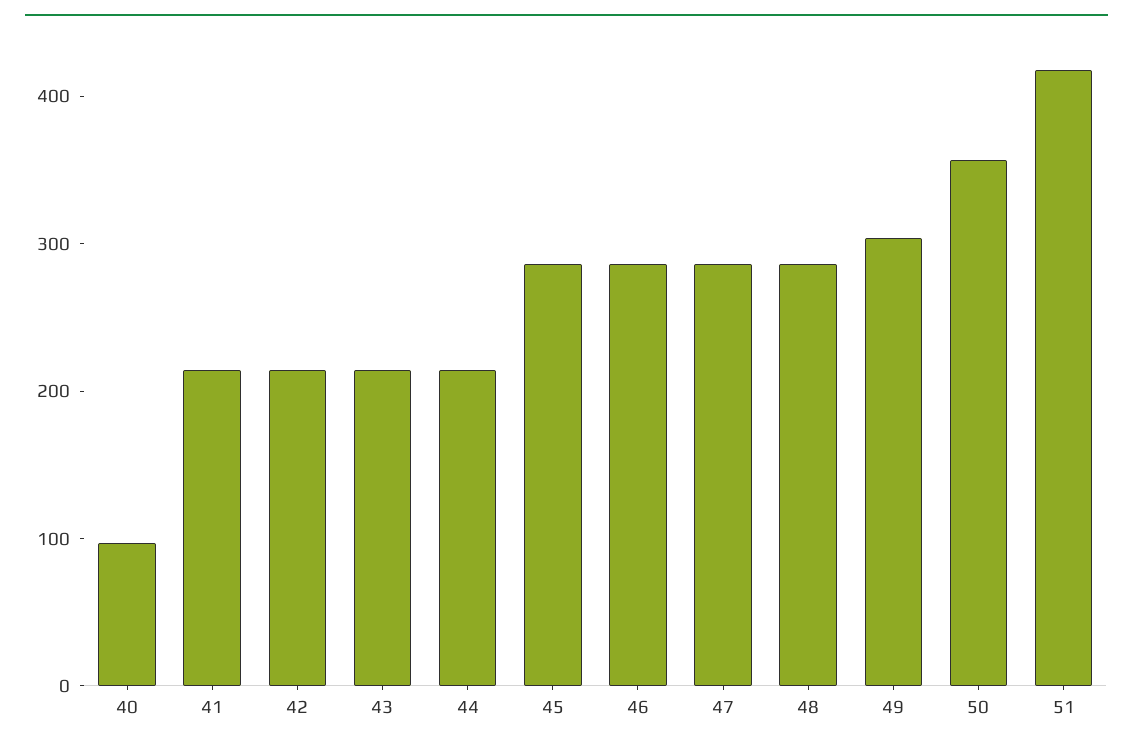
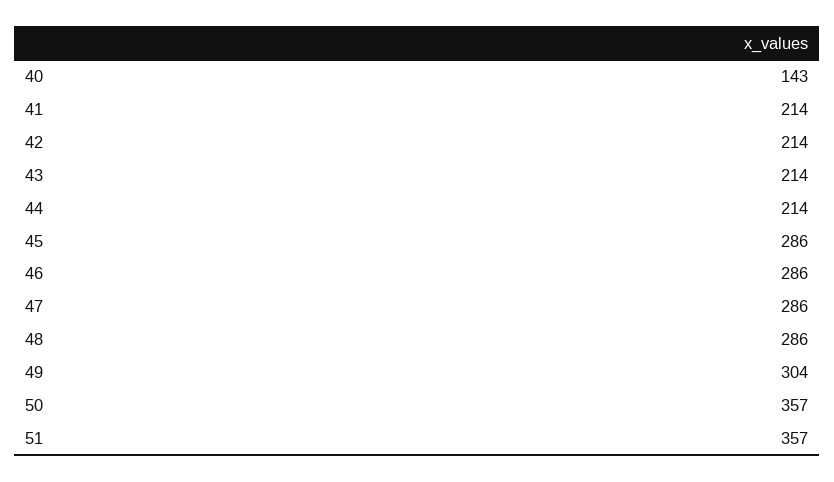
40: 100 -> 143
51: 420 -> 357

